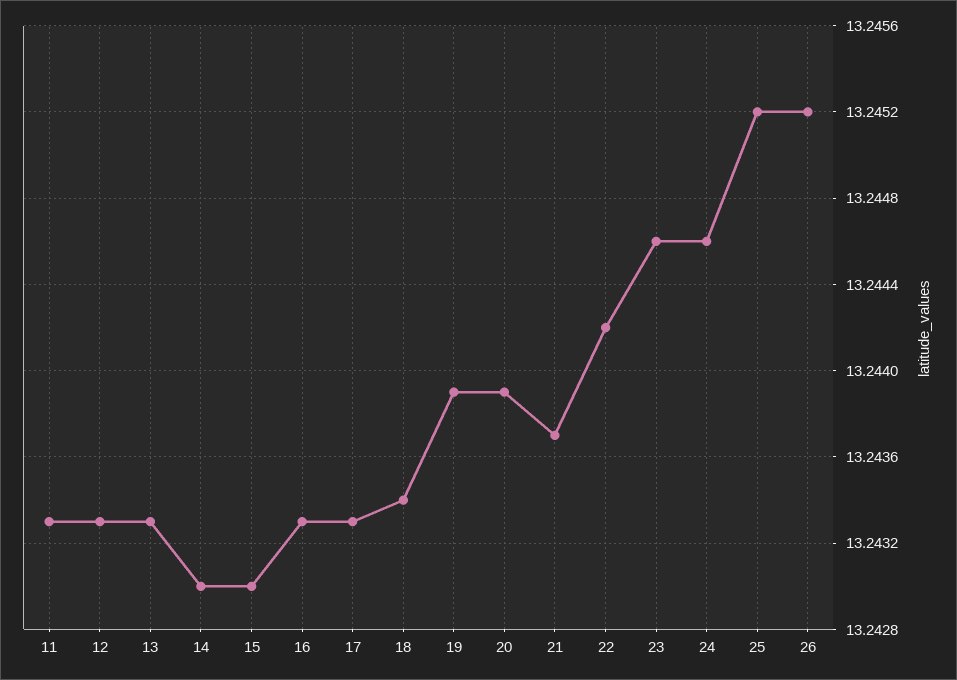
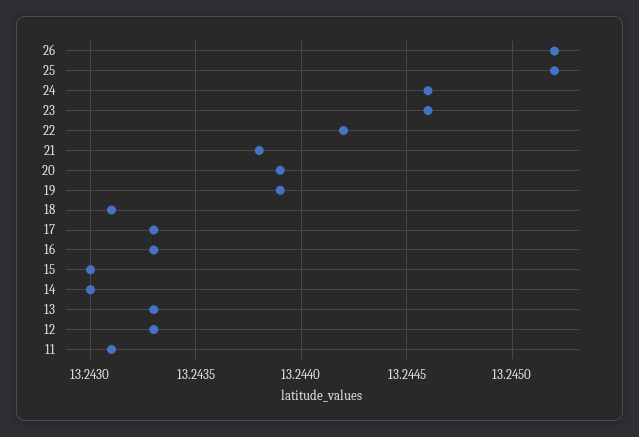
11: 13.2433 -> 13.2431
18: 13.2434 -> 13.2431
21: 13.2437 -> 13.2438

